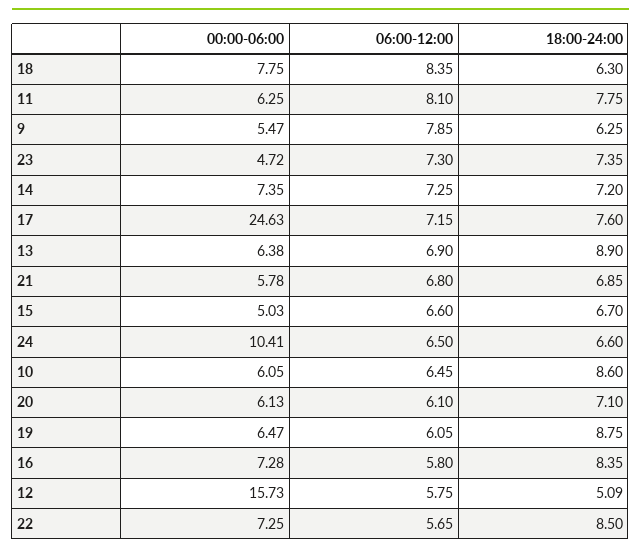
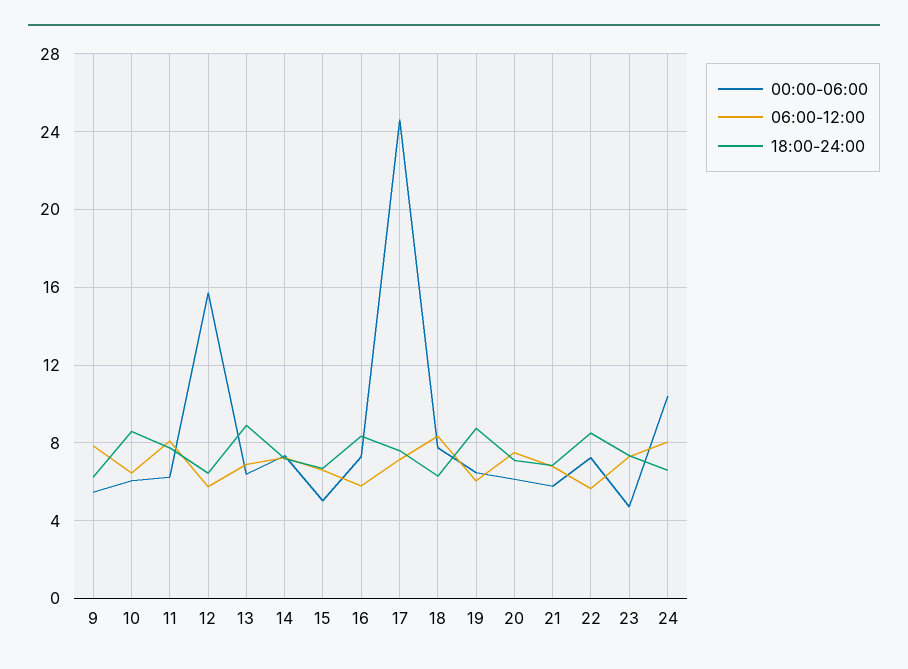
06:00-12:00, 24: 6.5 -> 8
06:00-12:00, 20: 6.1 -> 7.5
18:00-24:00, 12: 5.09 -> 6.5

